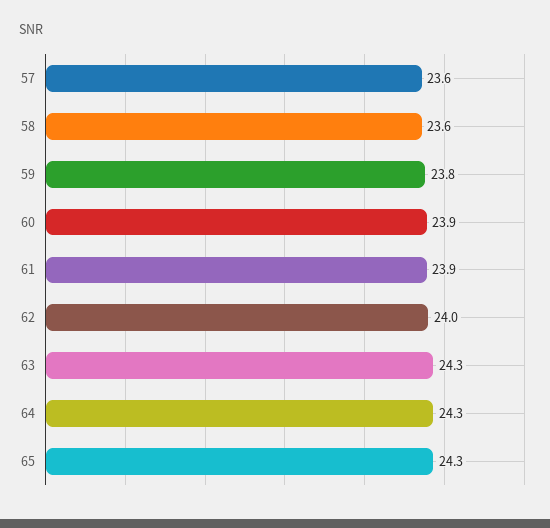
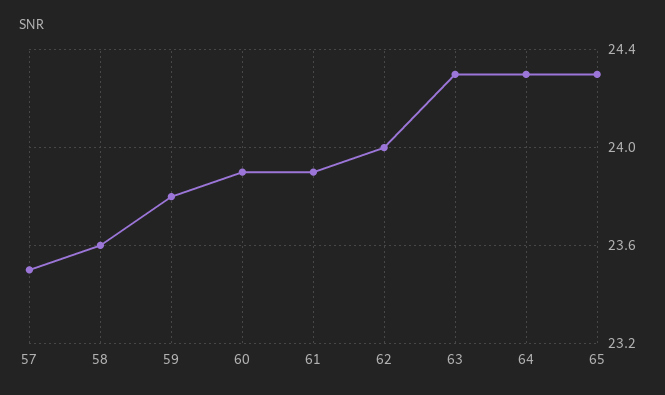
57: 23.6 -> 23.5

